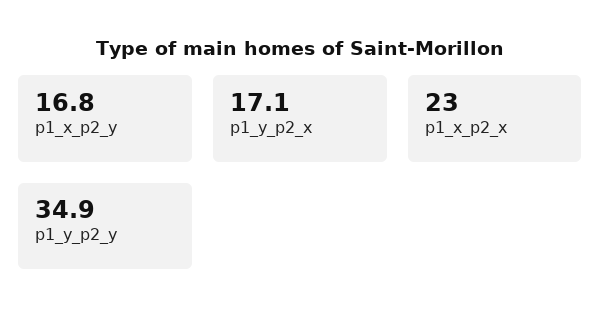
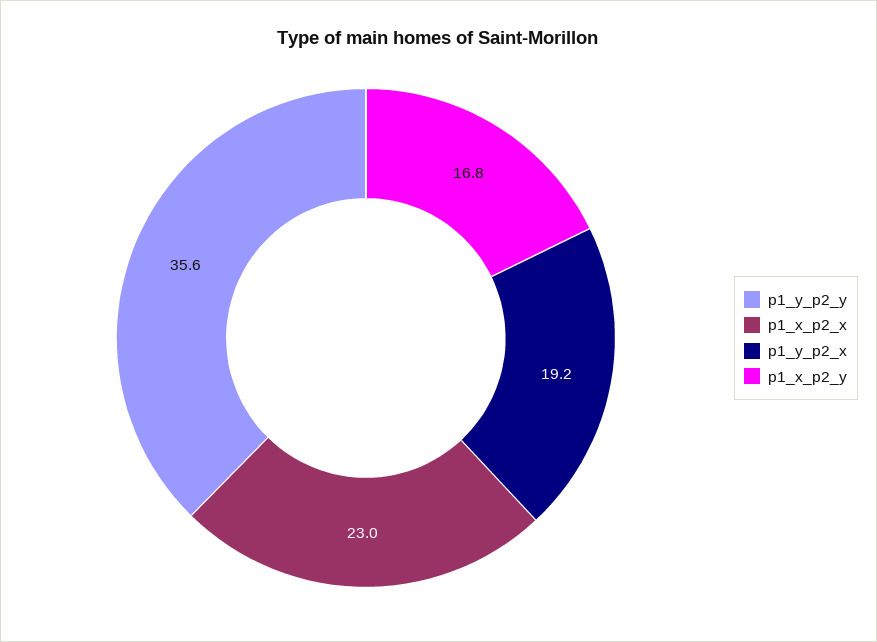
p1_y_p2_x: 17.1 -> 19.2
p1_y_p2_y: 34.9 -> 35.6

